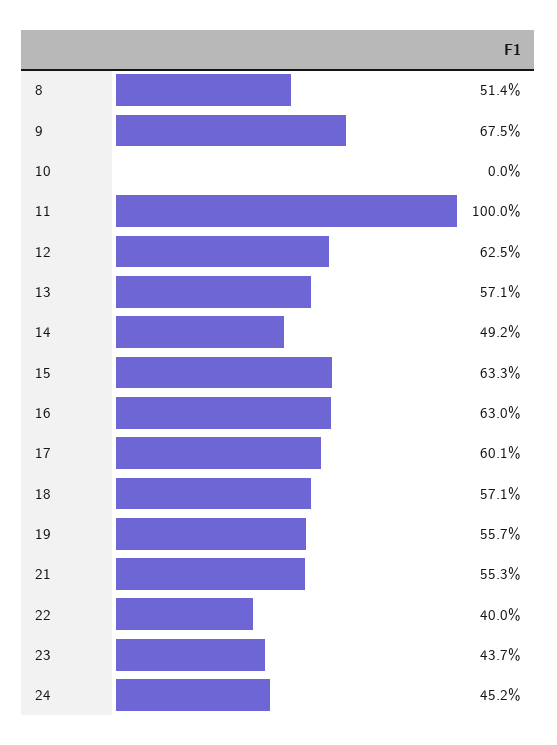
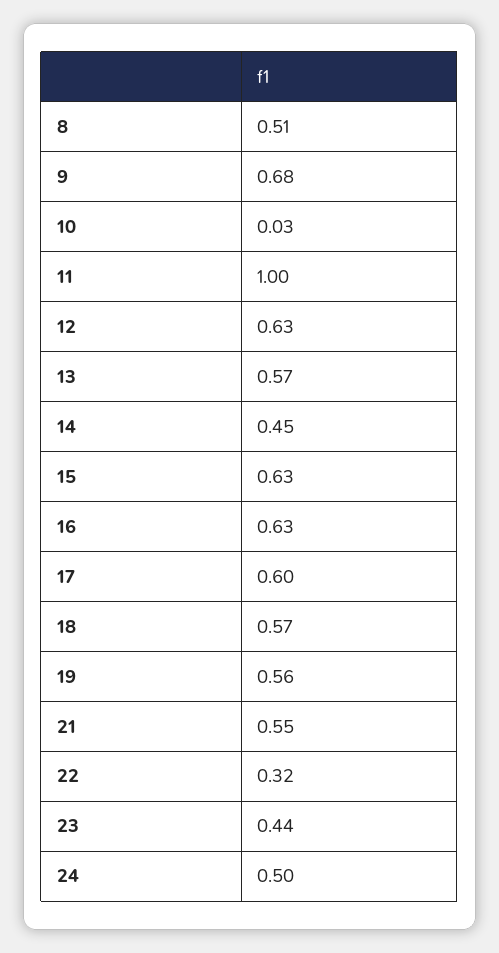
10: 0 -> 0.03
14: 0.492 -> 0.45
22: 0.4 -> 0.32
24: 0.452 -> 0.5

